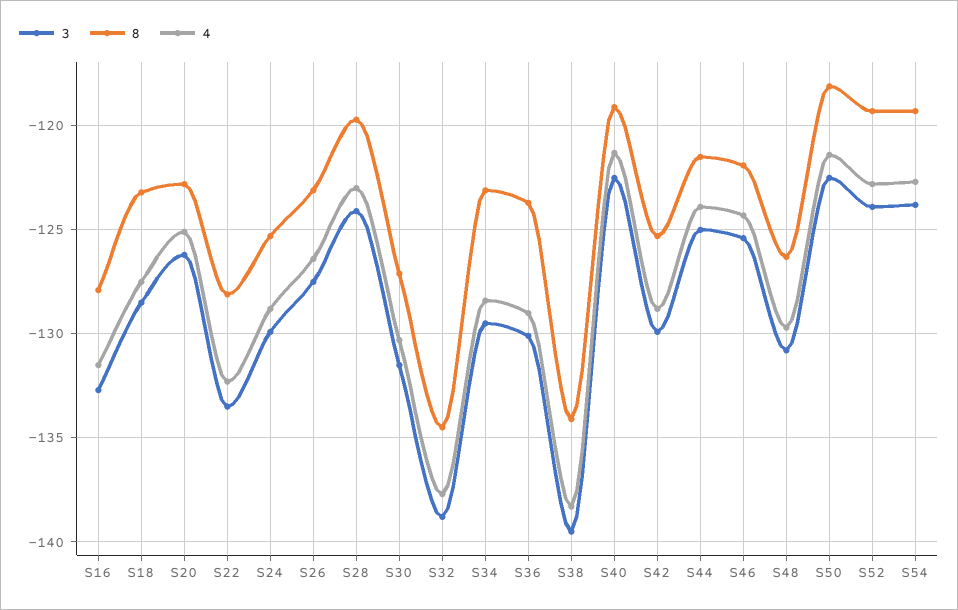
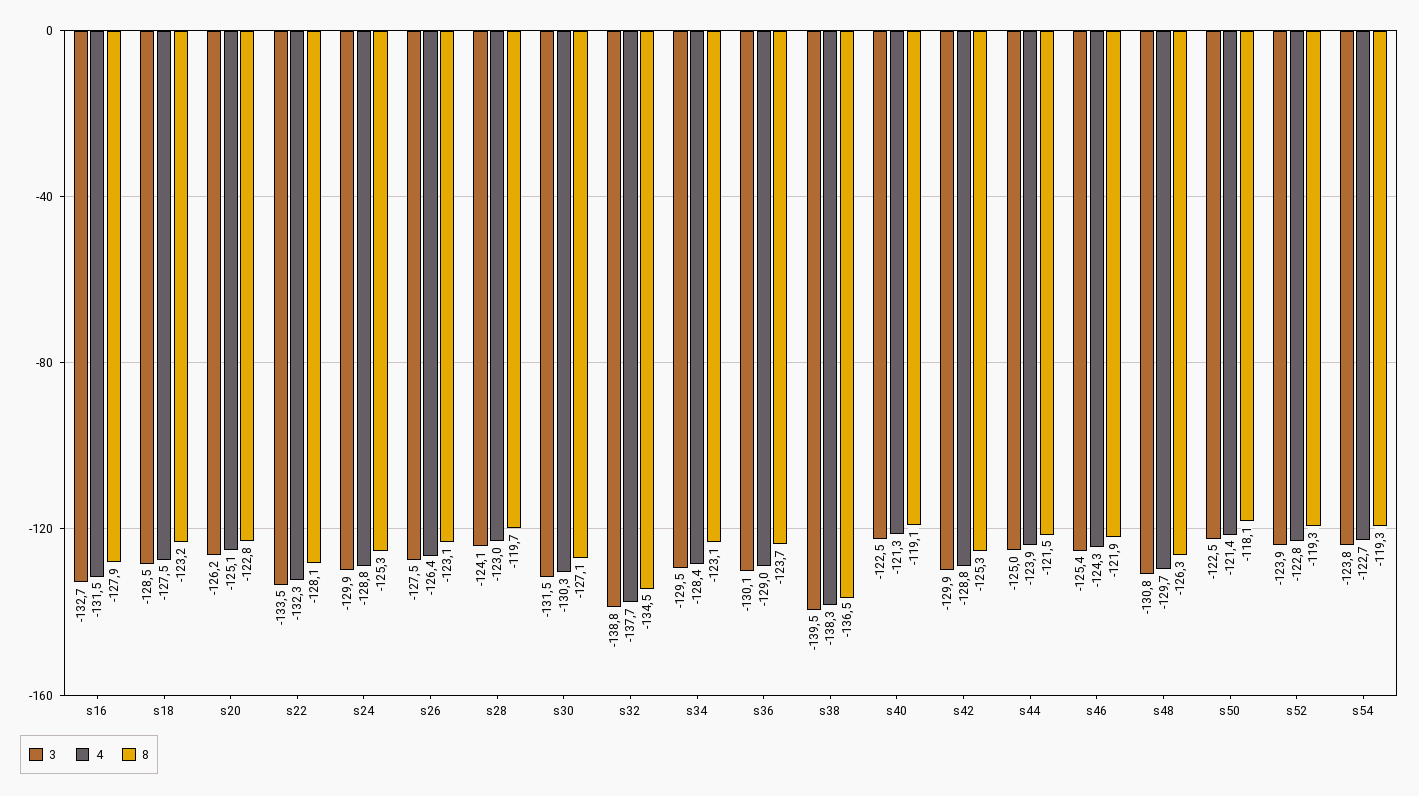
8, S38: -134 -> -136.5

